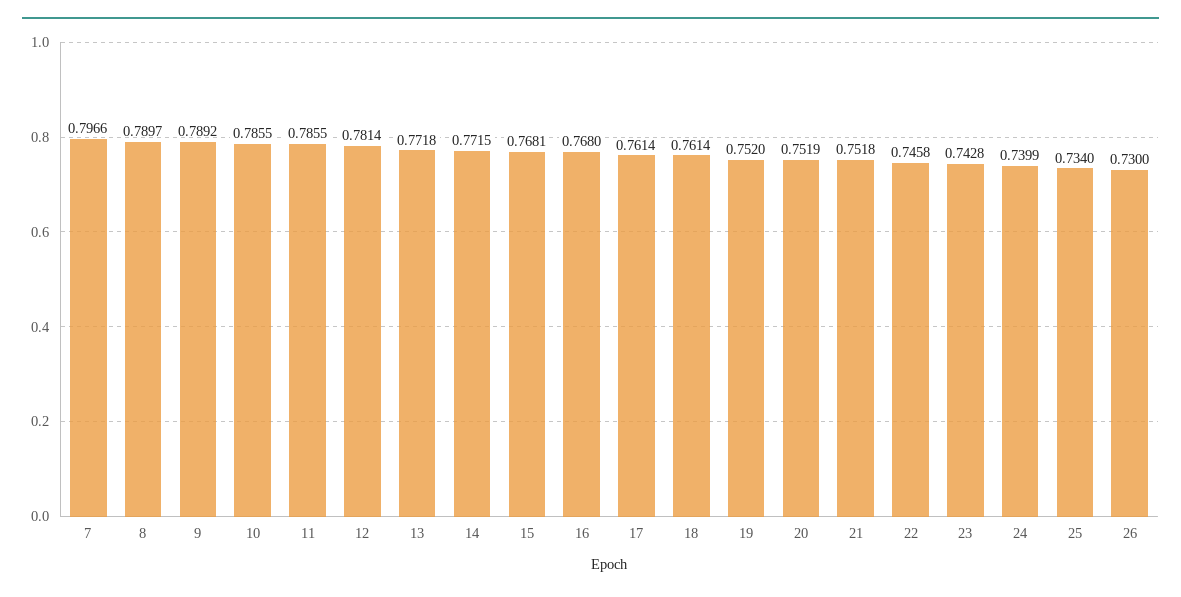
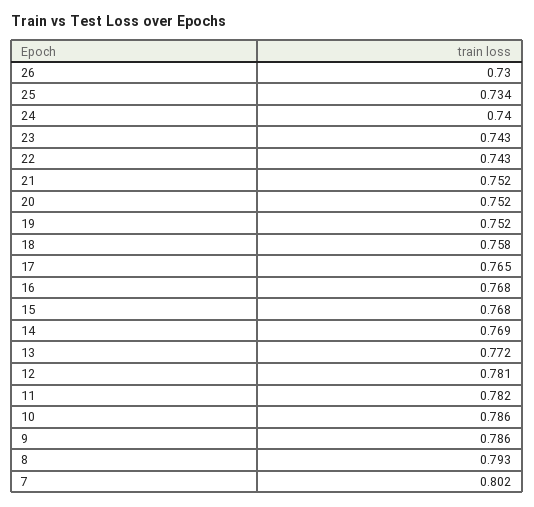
7: 0.7966 -> 0.802
8: 0.7897 -> 0.793
9: 0.7892 -> 0.786
11: 0.7855 -> 0.782
14: 0.7715 -> 0.769
17: 0.7614 -> 0.765
18: 0.7614 -> 0.758
22: 0.7458 -> 0.743

